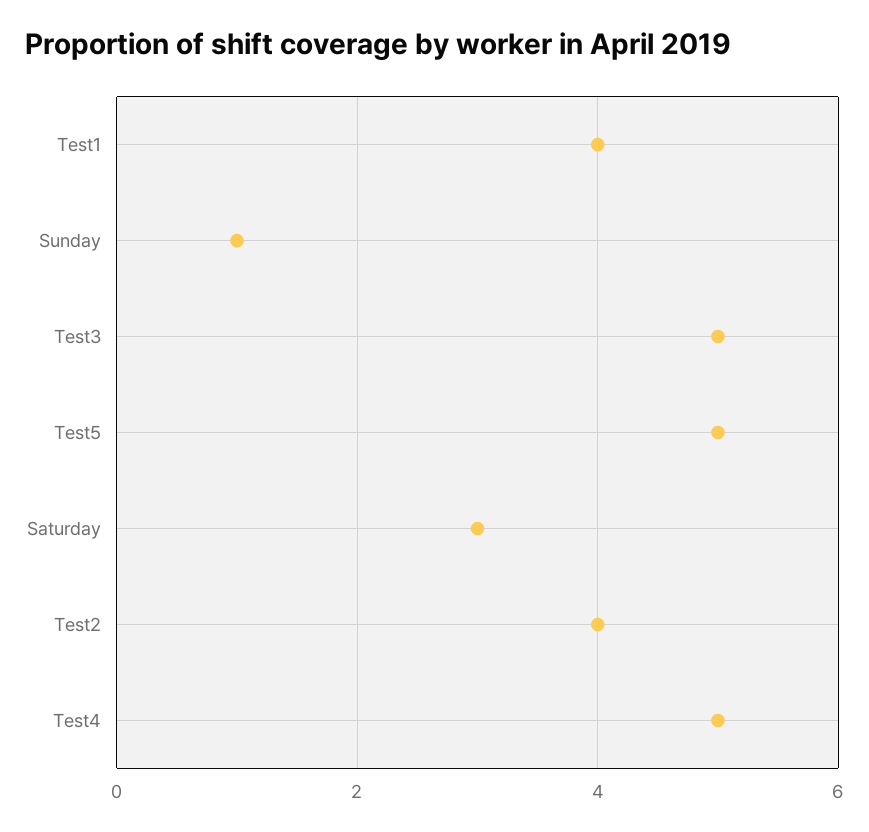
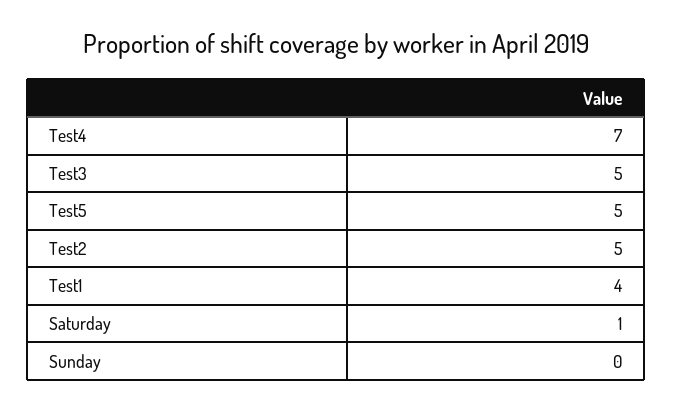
Sunday: 1 -> 0
Saturday: 3 -> 1
Test2: 4 -> 5
Test4: 5 -> 7

